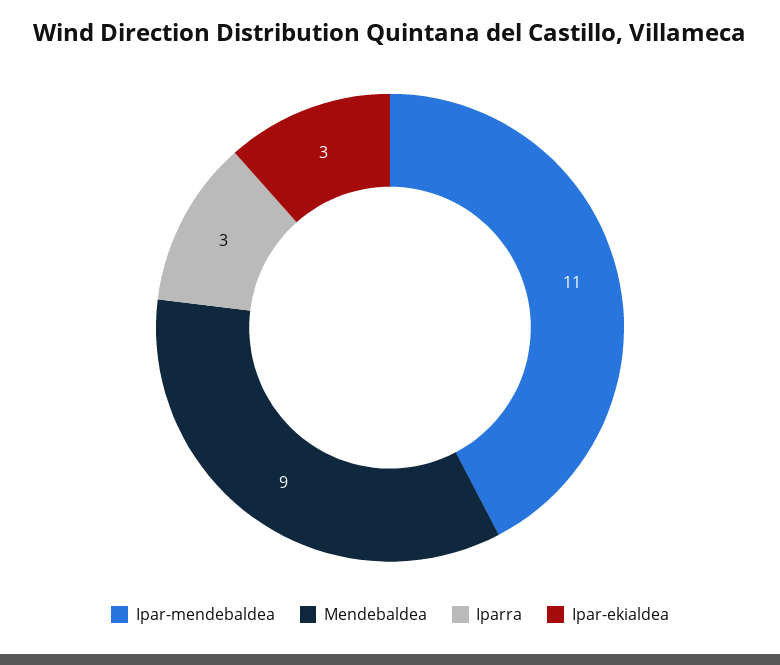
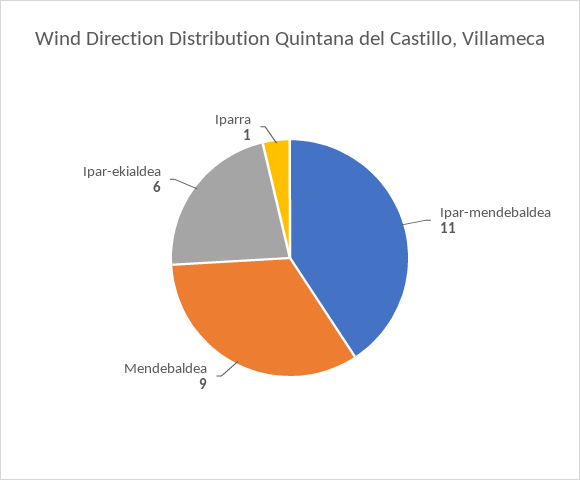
Iparra: 3 -> 1
Ipar-ekialdea: 3 -> 6

